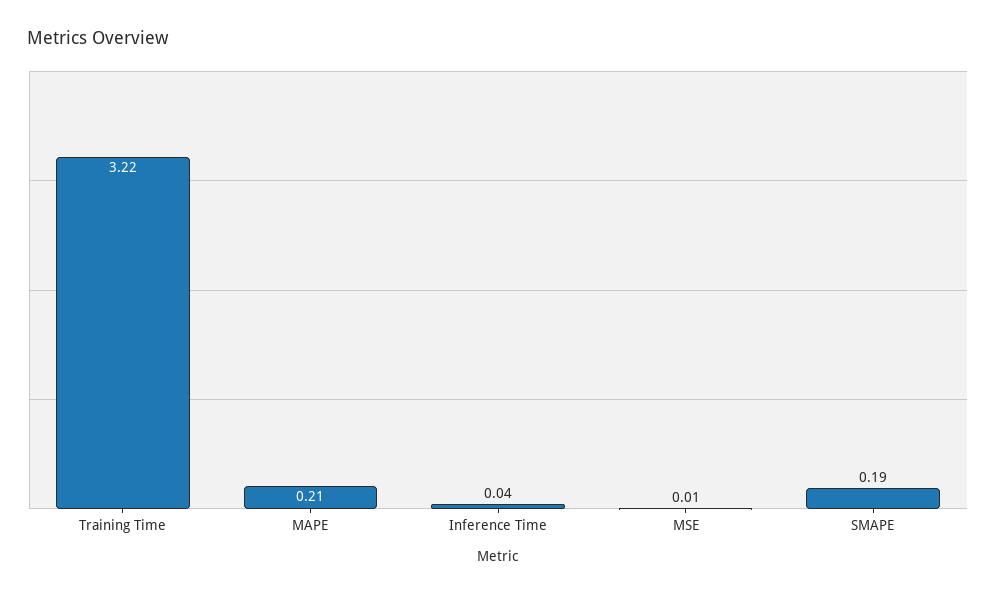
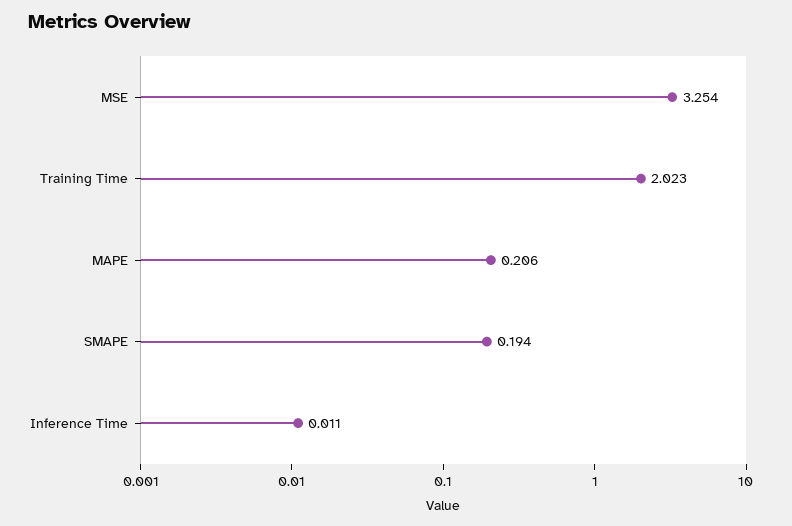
Training Time: 3.22 -> 2.023
Inference Time: 0.04 -> 0.011
MSE: 0.01 -> 3.254

